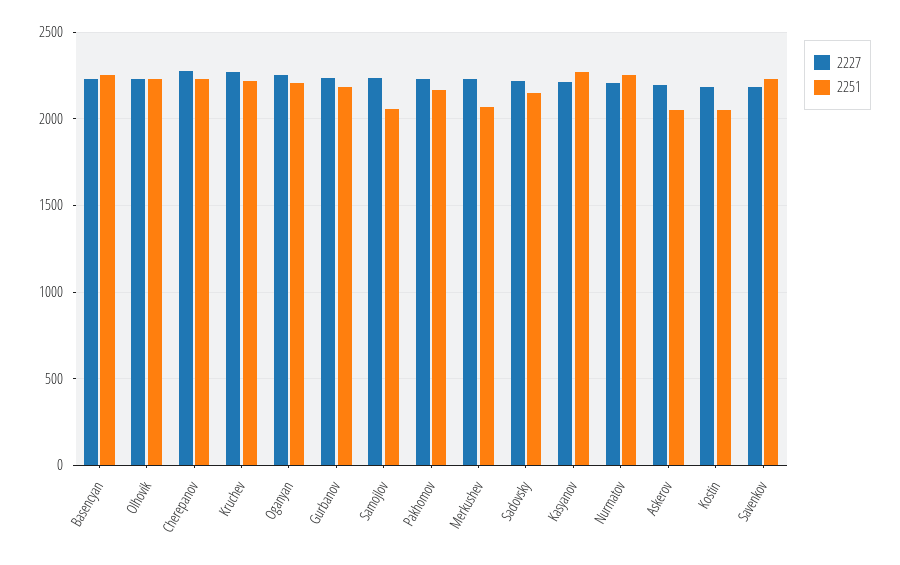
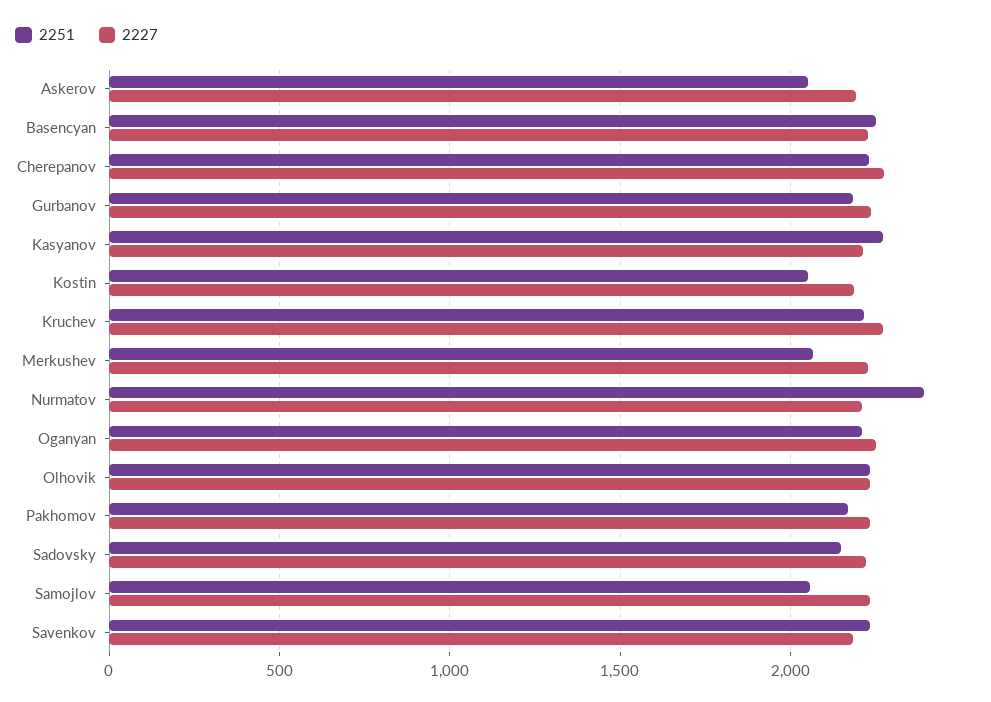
2251, Nurmatov: 2250 -> 2400

